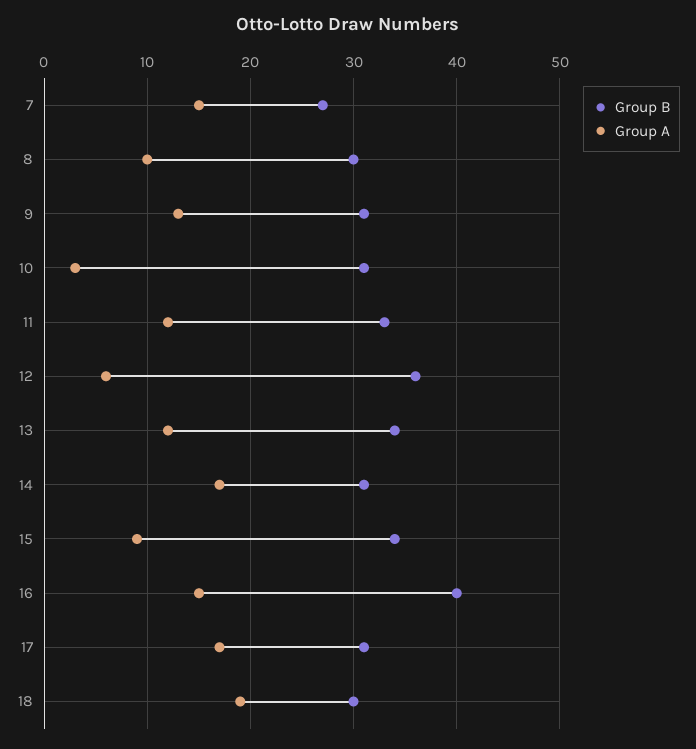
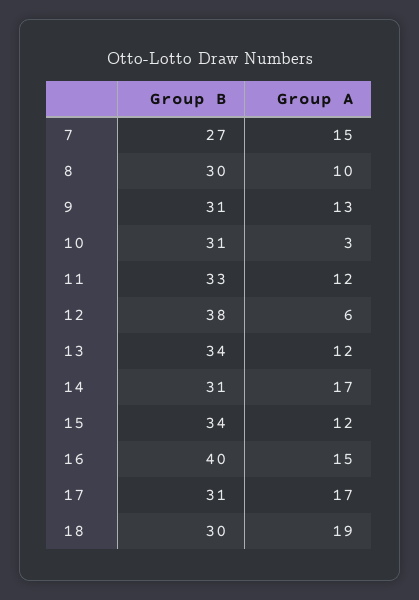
Group B, 12: 36 -> 38
Group A, 15: 9 -> 12

